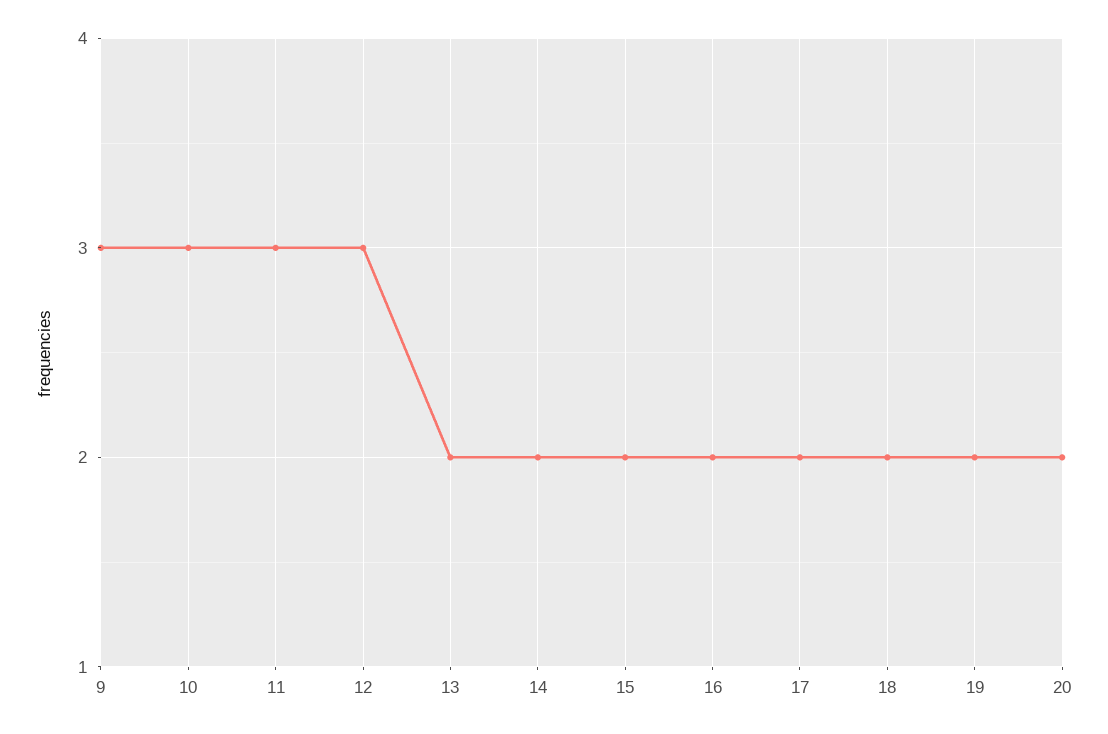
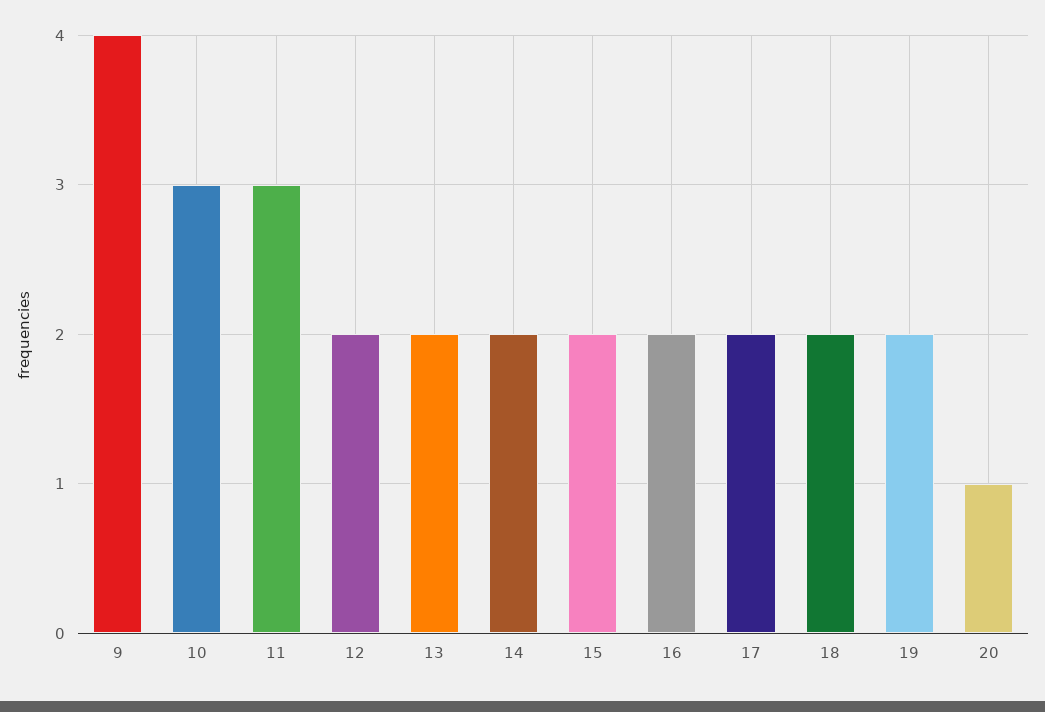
9: 3 -> 4
12: 3 -> 2
20: 2 -> 1

